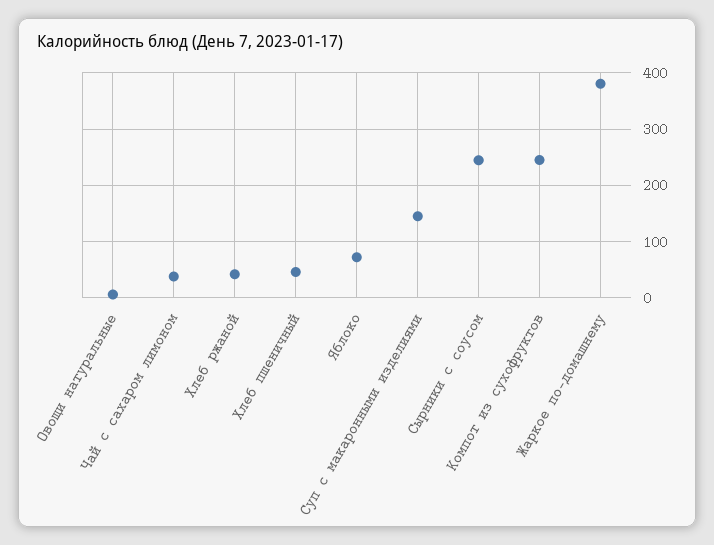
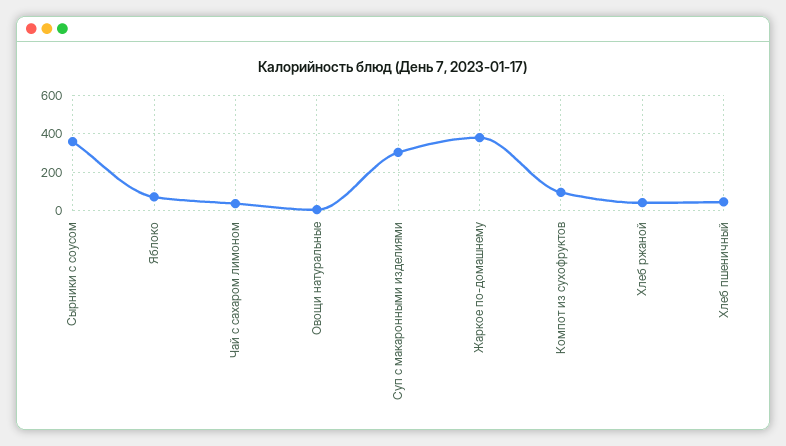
Суп с макаронными изделиями: 140 -> 300
Сырники с соусом: 240 -> 350
Компот из сухофруктов: 240 -> 100

